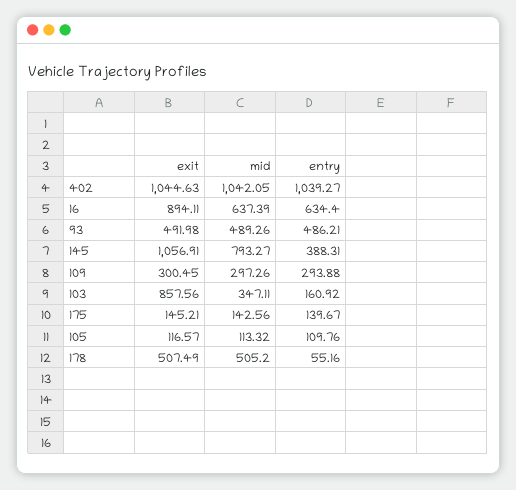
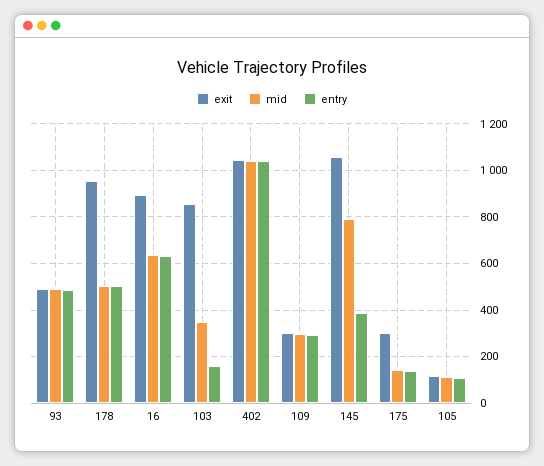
exit, 175: 145.21 -> 300
exit, 178: 507.49 -> 950
entry, 178: 55.16 -> 500

